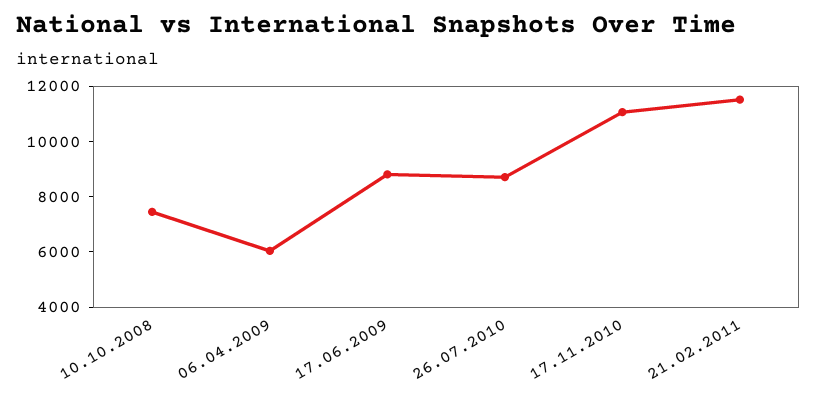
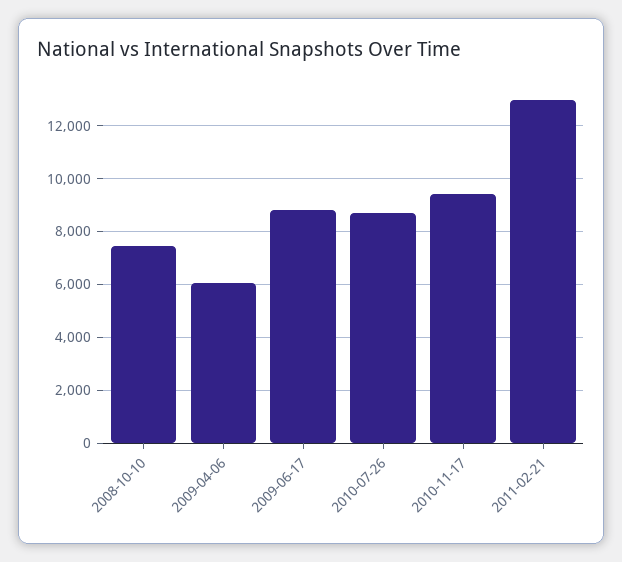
17.11.2010: 11000 -> 9500
21.02.2011: 11500 -> 13000

